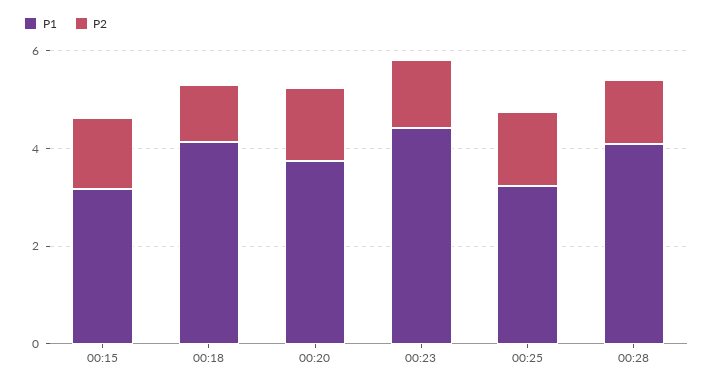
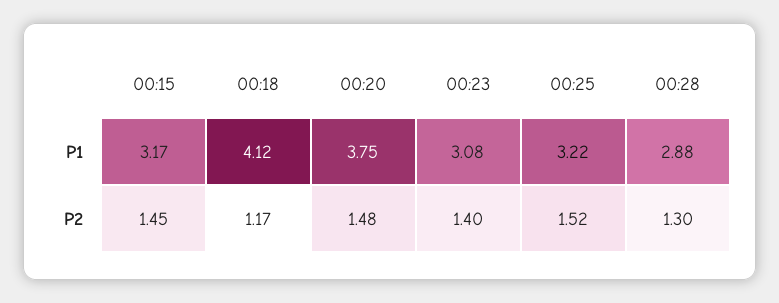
P1, 00:23: 4.5 -> 3.08
P1, 00:28: 4 -> 2.88

